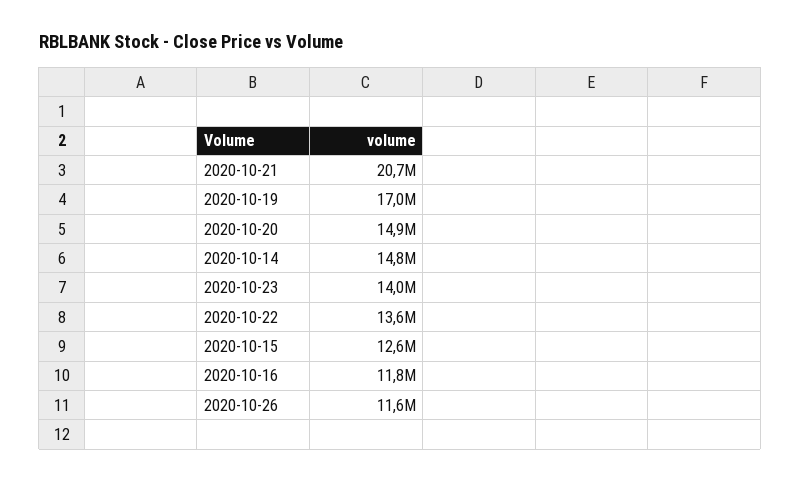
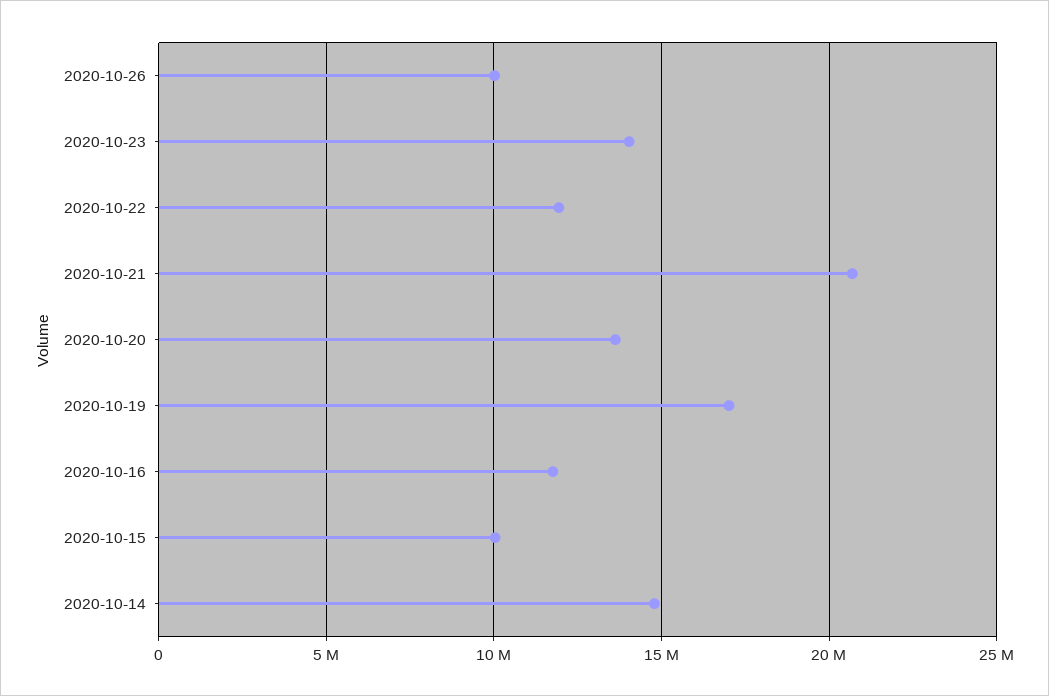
2020-10-20: 14900000 -> 13500000
2020-10-22: 13600000 -> 12000000
2020-10-15: 12600000 -> 10000000
2020-10-26: 11600000 -> 10000000

